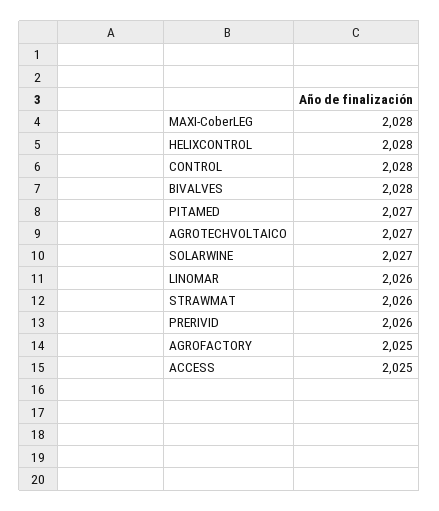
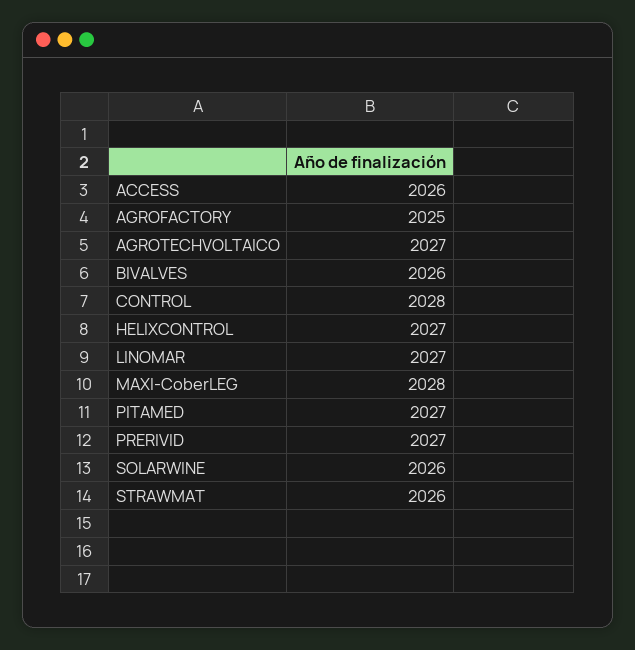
HELIXCONTROL: 2028 -> 2027
BIVALVES: 2028 -> 2026
SOLARWINE: 2027 -> 2026
LINOMAR: 2026 -> 2027
PRERIVID: 2026 -> 2027
ACCESS: 2025 -> 2026

